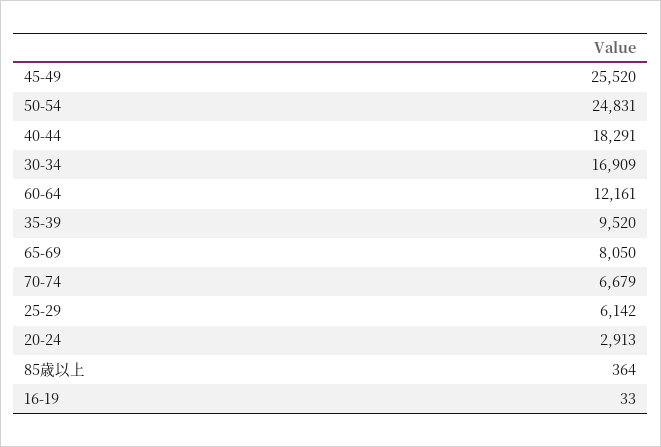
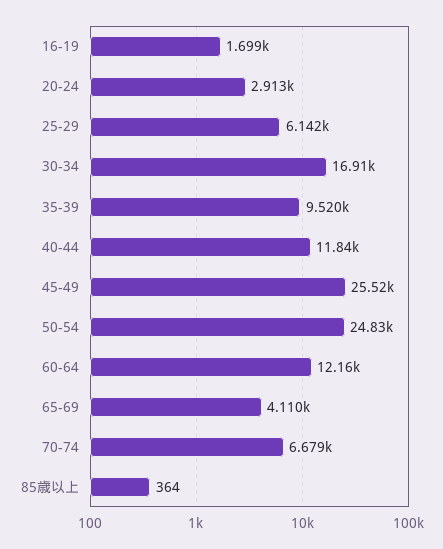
40-44: 18291 -> 11840
65-69: 8050 -> 4110
16-19: 33 -> 1699

